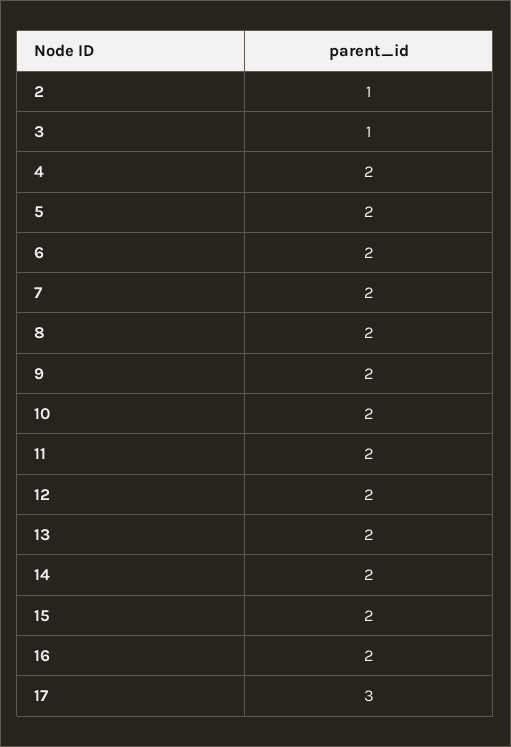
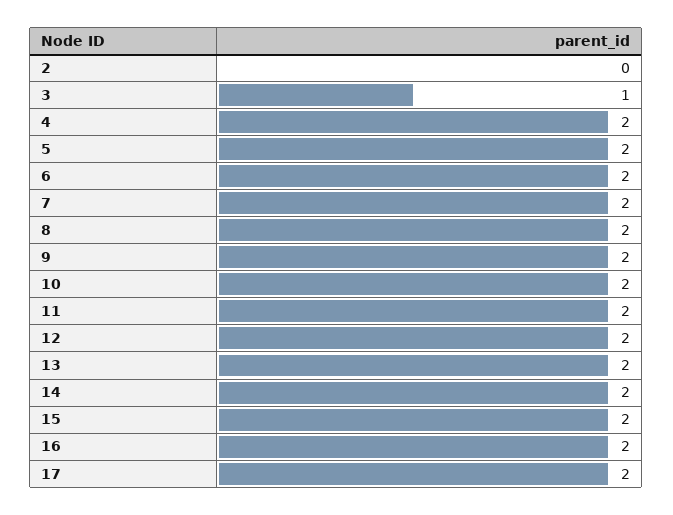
2: 1 -> 0
17: 3 -> 2

